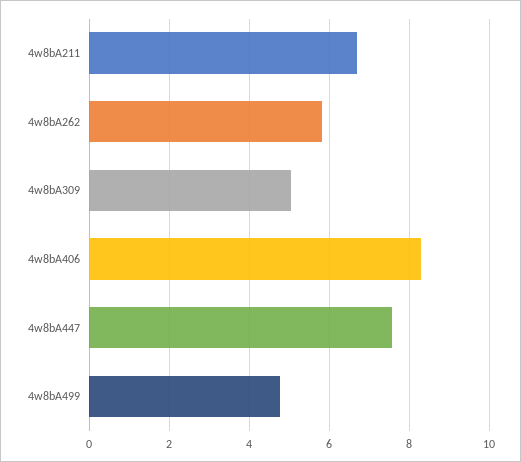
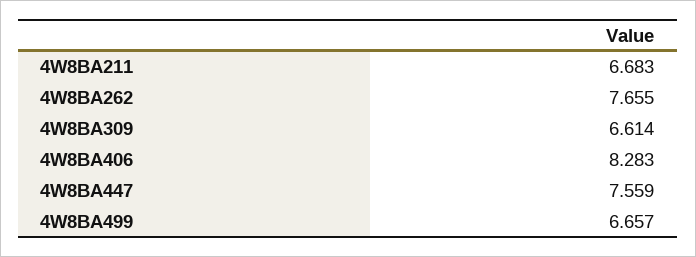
4w8bA262: 5.8 -> 7.655
4w8bA309: 5 -> 6.614
4w8bA499: 4.8 -> 6.657

